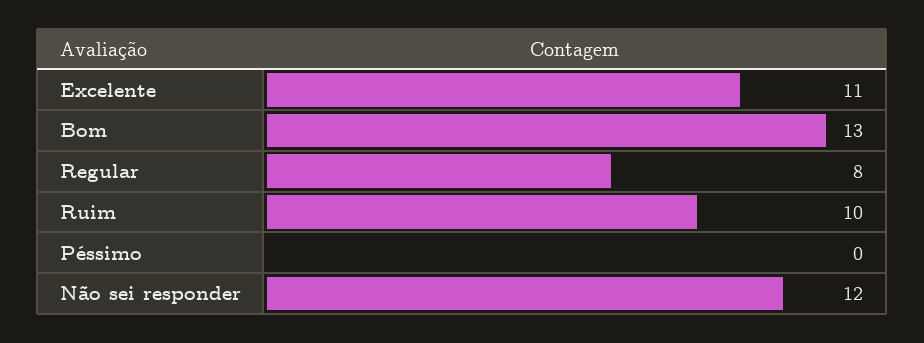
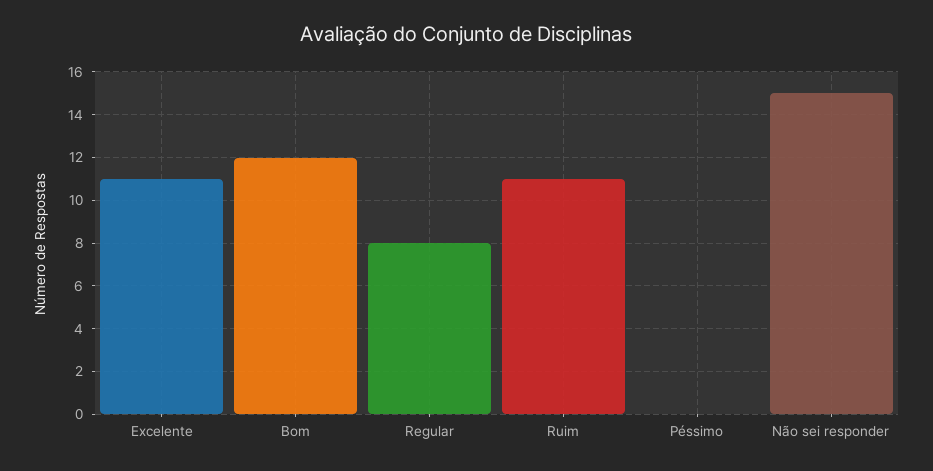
Bom: 13 -> 12
Ruim: 10 -> 11
Não sei responder: 12 -> 15

